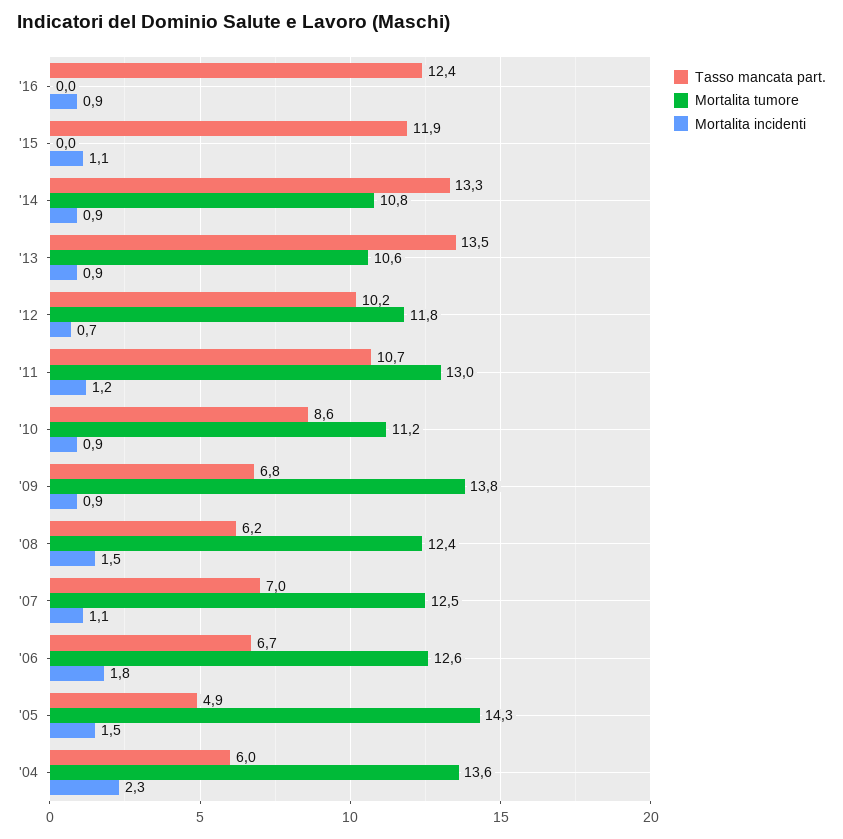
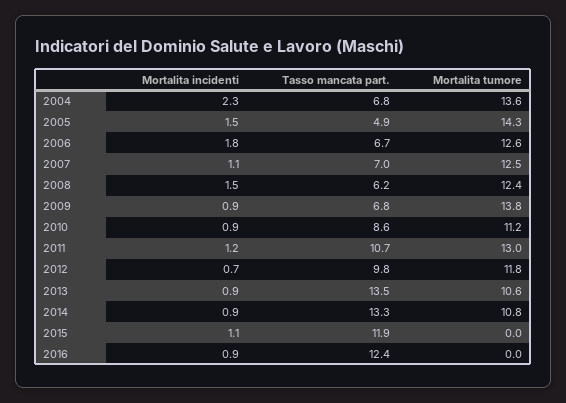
Tasso mancata part., '12: 10.2 -> 9.8
Tasso mancata part., '04: 6 -> 6.8

